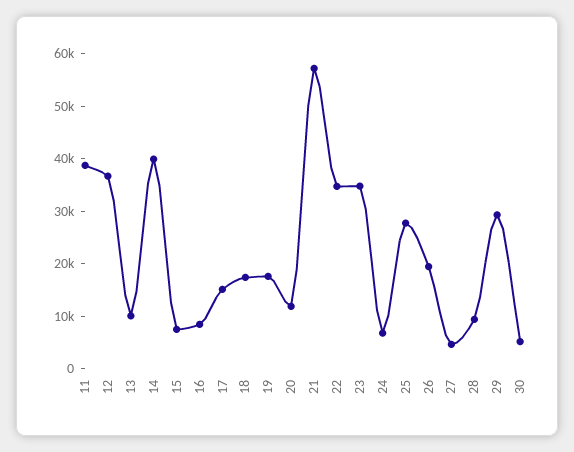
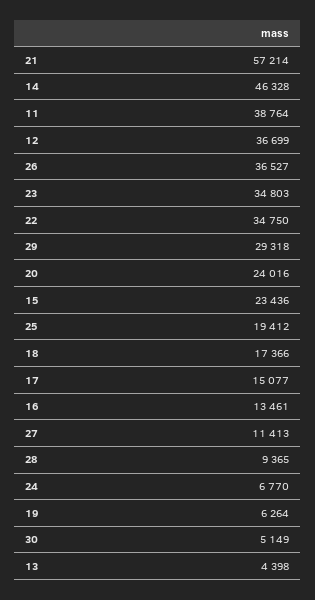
13: 10000 -> 4398
14: 40000 -> 46328
15: 8000 -> 23436
16: 8000 -> 13461
19: 18000 -> 6264
20: 12000 -> 24016
25: 28000 -> 19412
26: 20000 -> 36527
27: 4000 -> 11413

